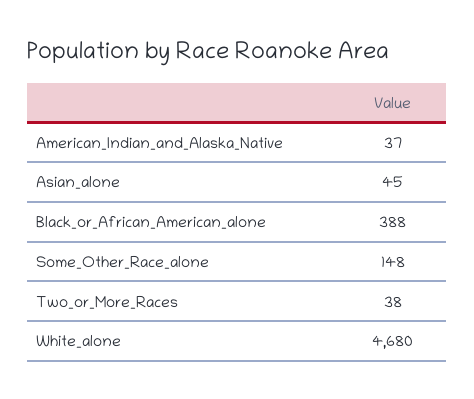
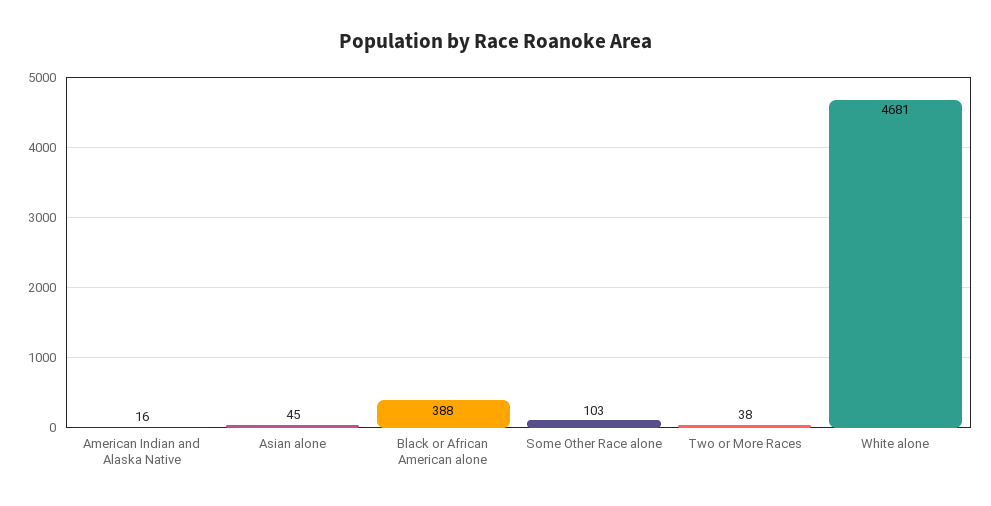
American_Indian_and_Alaska_Native: 37 -> 16
Some_Other_Race_alone: 148 -> 103
White_alone: 4680 -> 4681

